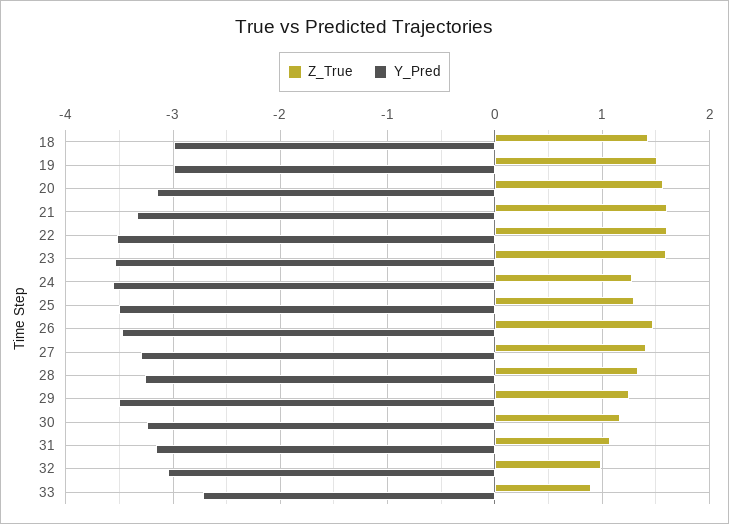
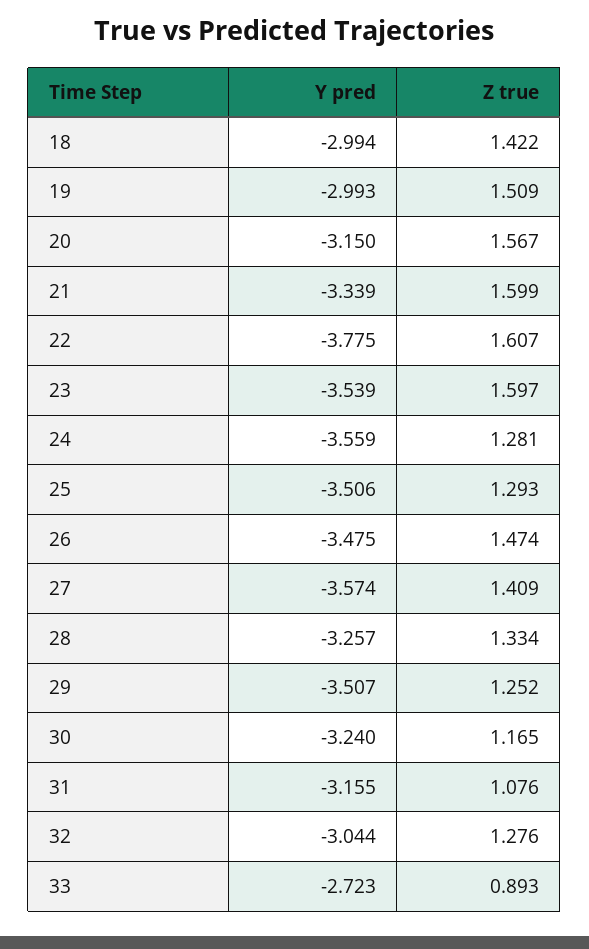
Y_Pred, 22: -3.5 -> -3.775
Y_Pred, 27: -3.3 -> -3.574
Z_True, 32: 1 -> 1.276

